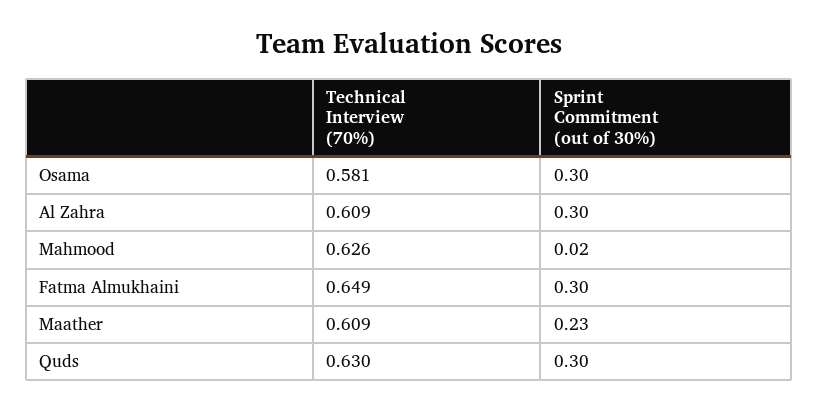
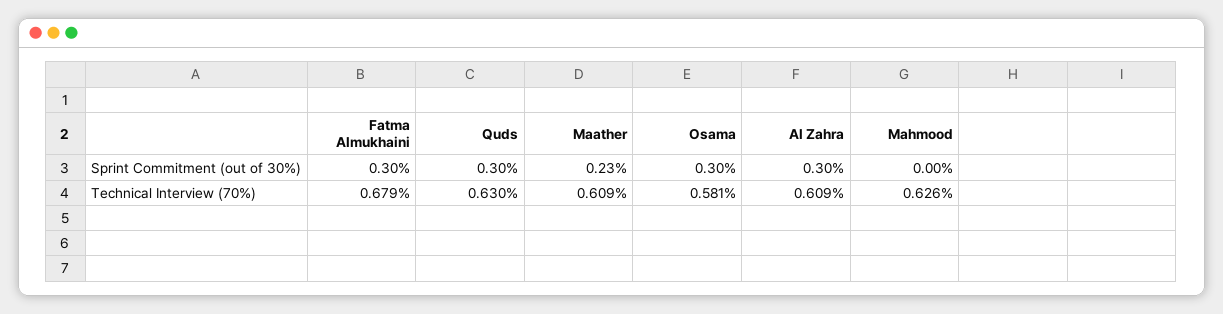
Sprint Commitment (out of 30%), Mahmood: 0.02 -> 0
Technical Interview (70%), Fatma Almukhaini: 0.649 -> 0.679

